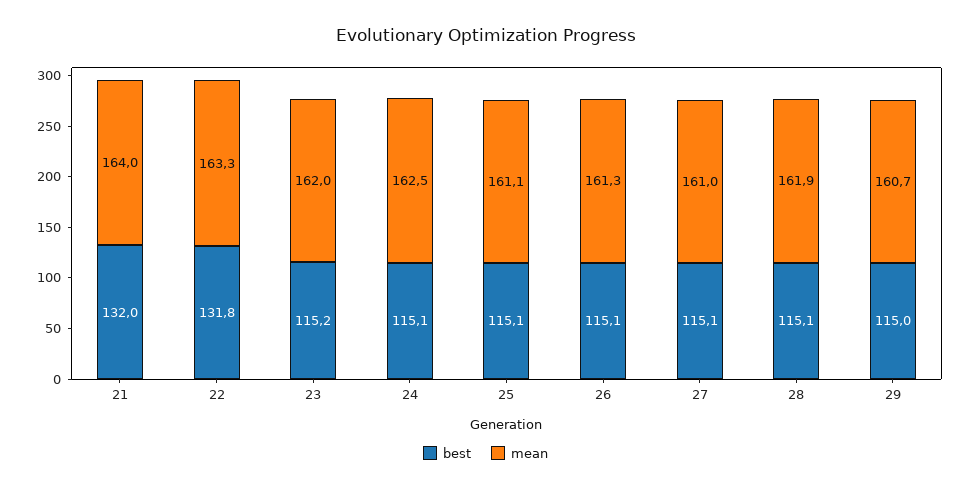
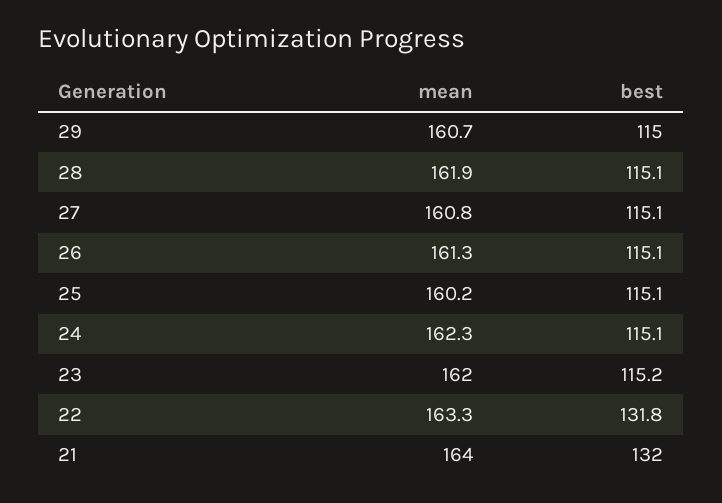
mean, 24: 162.5 -> 162.3
mean, 25: 161.1 -> 160.2
mean, 27: 161 -> 160.8

